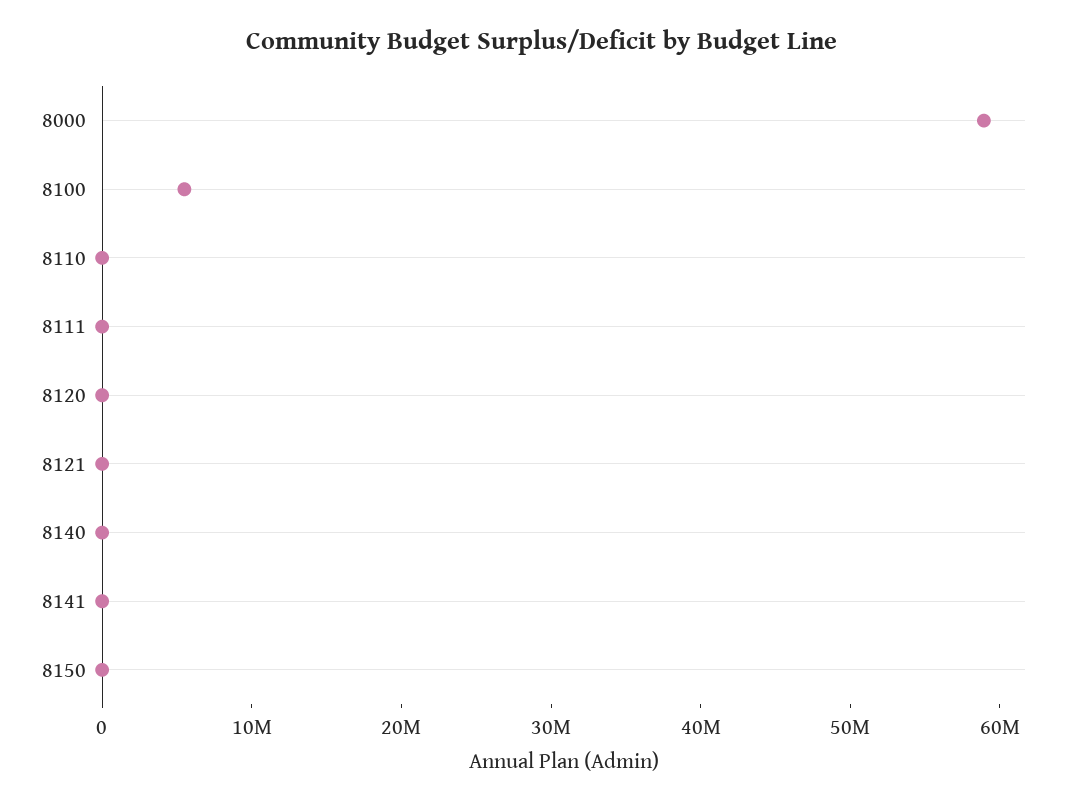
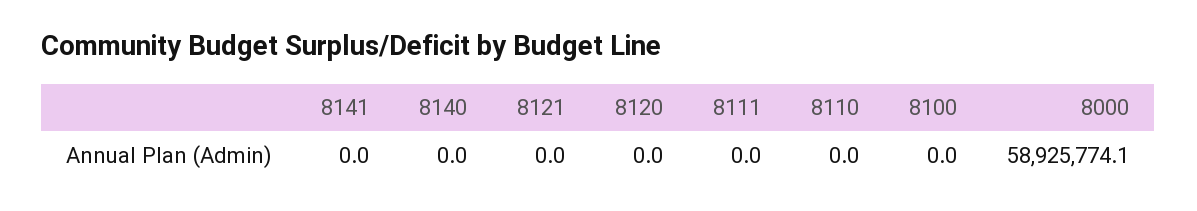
8100: 6000000 -> 0
8150: 0 -> none

